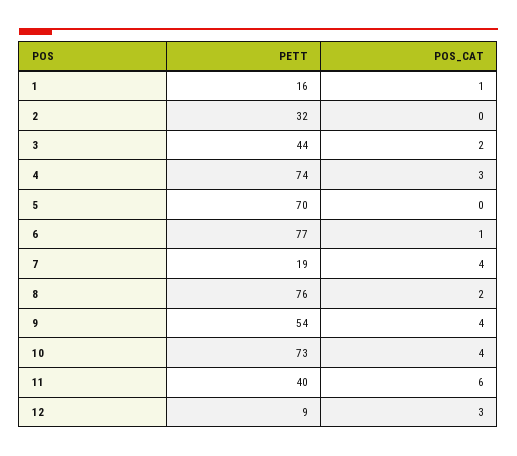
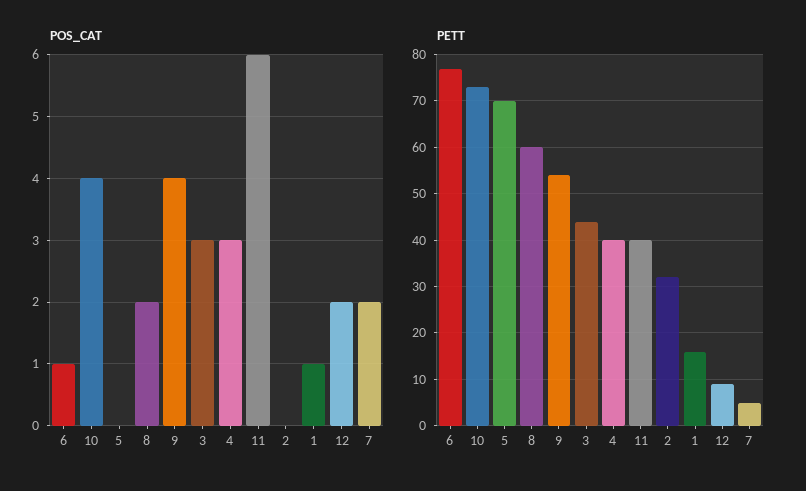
POS_CAT, 3: 2 -> 3
PETT, 4: 74 -> 40
PETT, 7: 19 -> 5
POS_CAT, 7: 4 -> 2
PETT, 8: 76 -> 60
POS_CAT, 12: 3 -> 2

